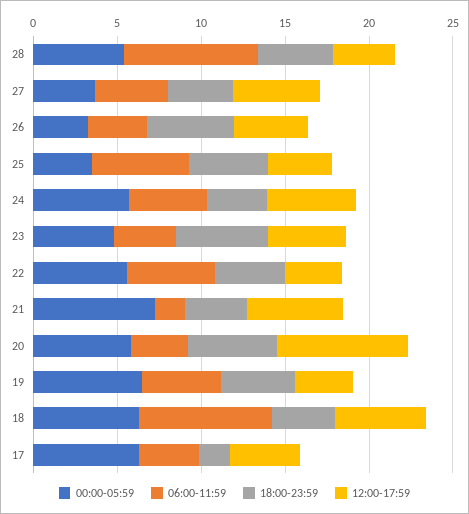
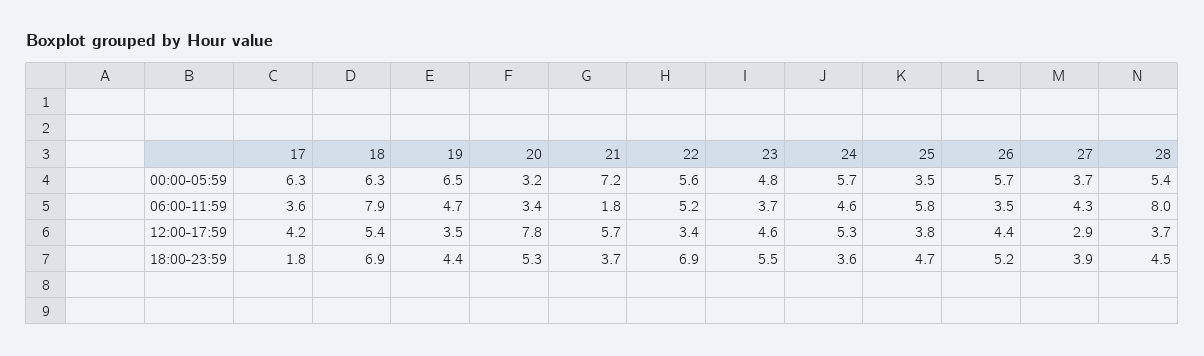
12:00-17:59, 27: 5 -> 2.9
00:00-05:59, 26: 3 -> 5.7
18:00-23:59, 22: 4 -> 6.9
00:00-05:59, 20: 6 -> 3.2
18:00-23:59, 18: 4 -> 6.9

